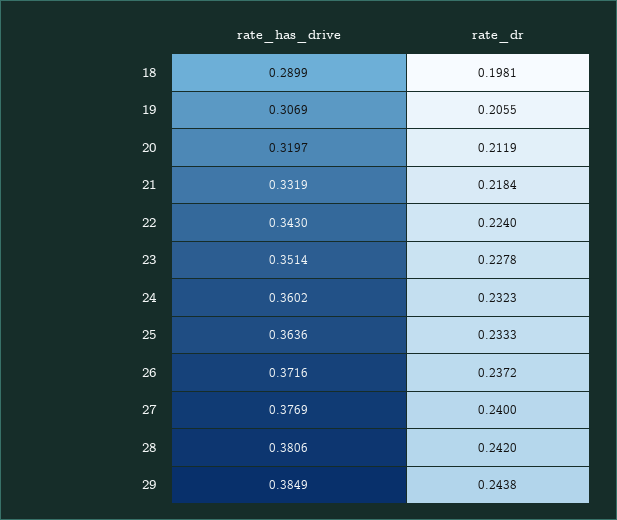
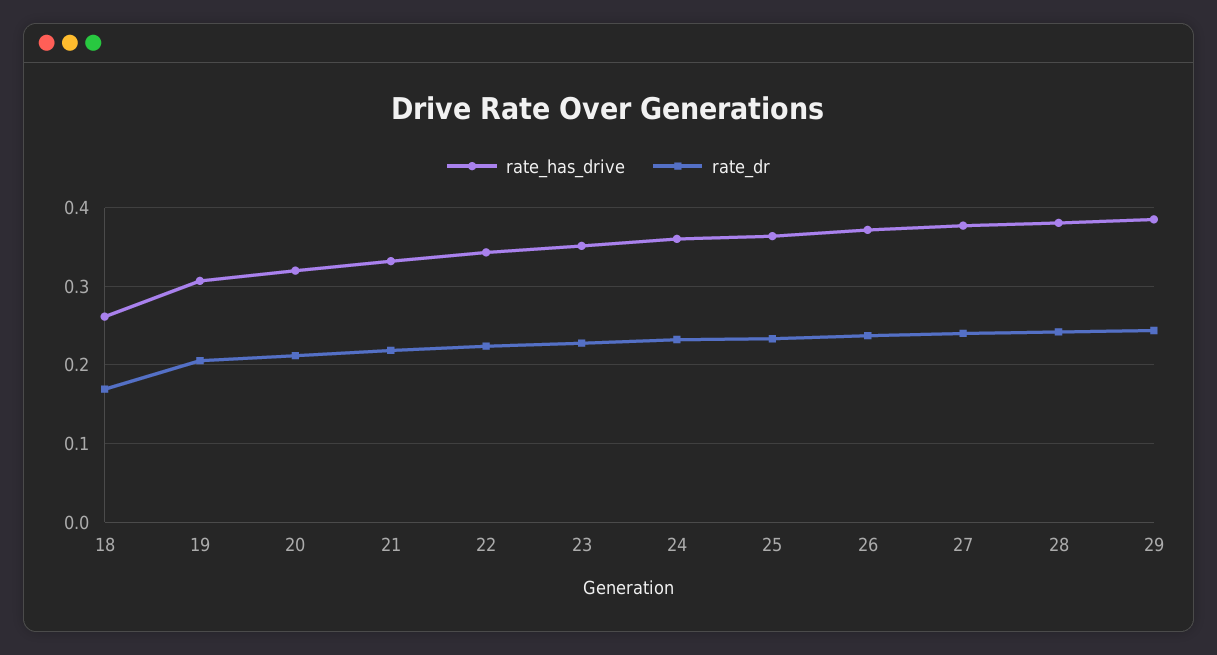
rate_has_drive, 18: 0.2899 -> 0.26
rate_dr, 18: 0.1981 -> 0.17

